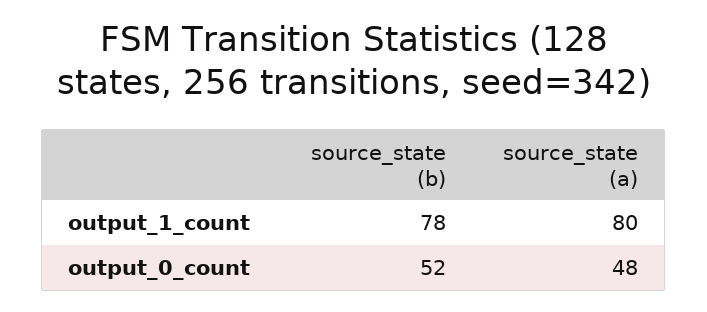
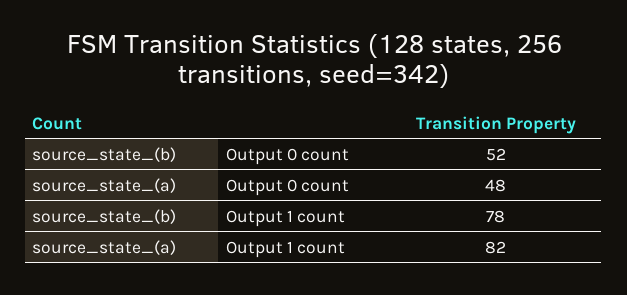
source_state (a), output_1_count: 80 -> 82

